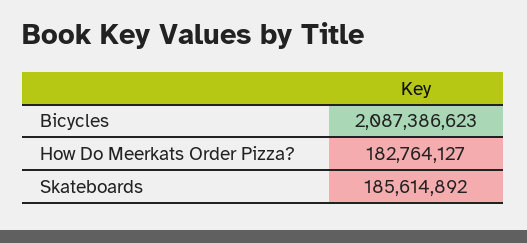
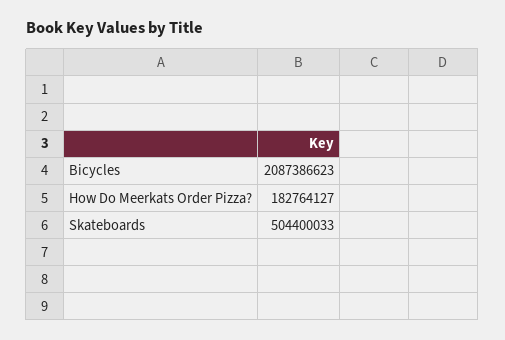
Skateboards: 185614892 -> 504400033

